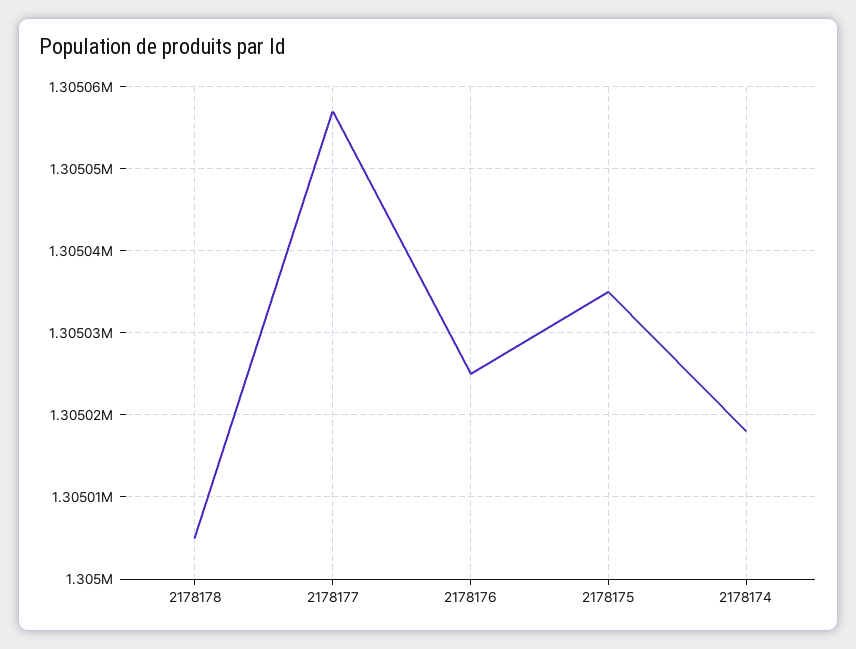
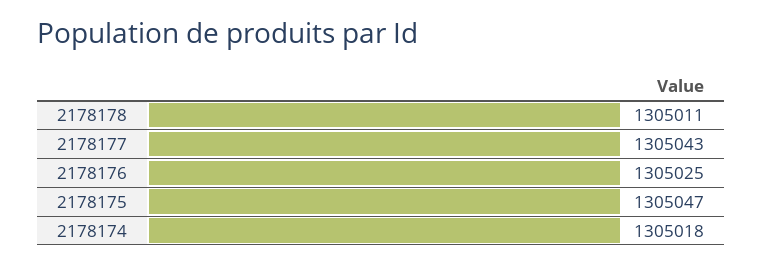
2178178: 1305005 -> 1305011
2178177: 1305057 -> 1305043
2178175: 1305035 -> 1305047

